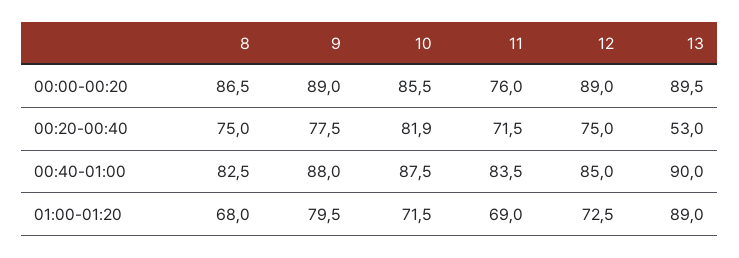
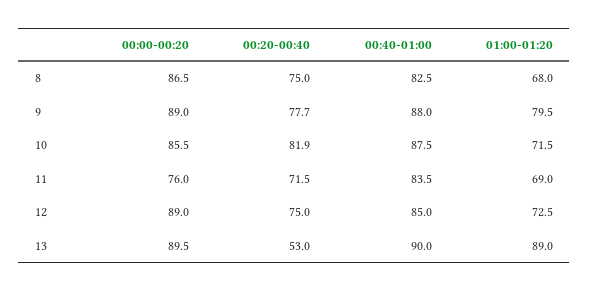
9, 00:20-00:40: 77.5 -> 77.7

